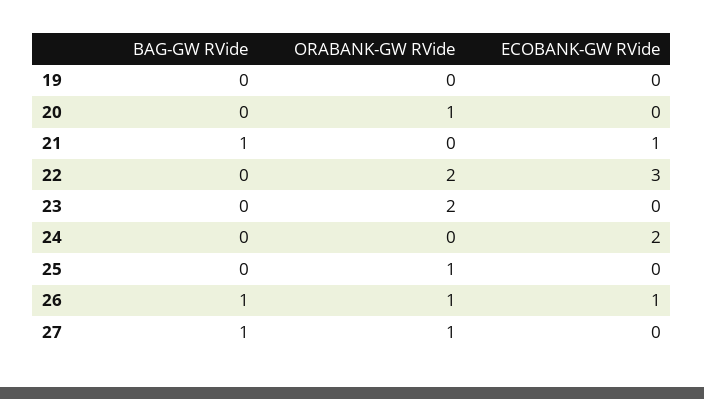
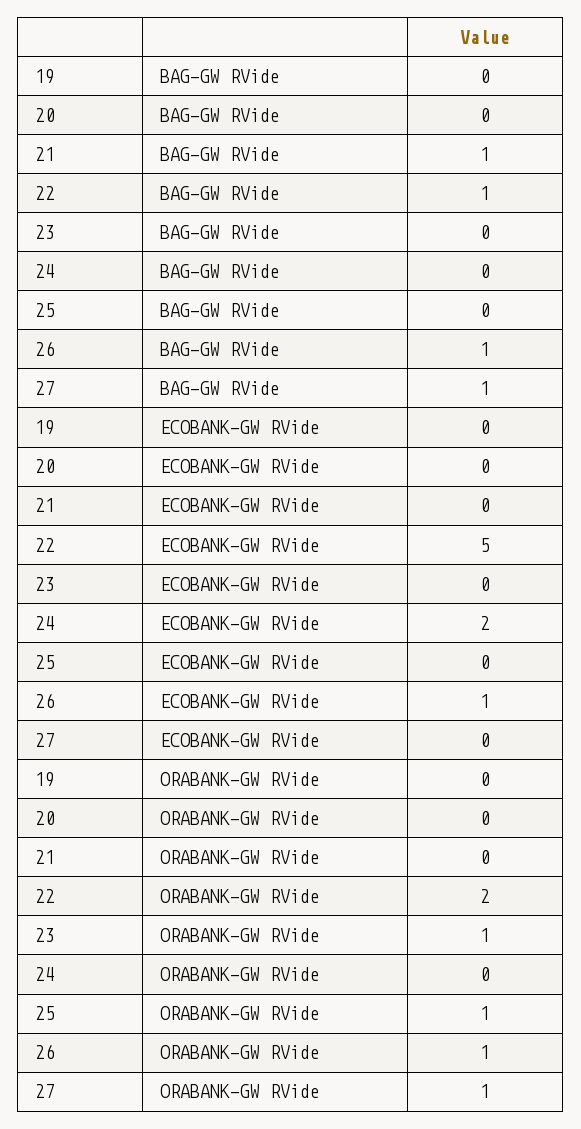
ORABANK-GW RVide, 20: 1 -> 0
ECOBANK-GW RVide, 21: 1 -> 0
BAG-GW RVide, 22: 0 -> 1
ECOBANK-GW RVide, 22: 3 -> 5
ORABANK-GW RVide, 23: 2 -> 1

